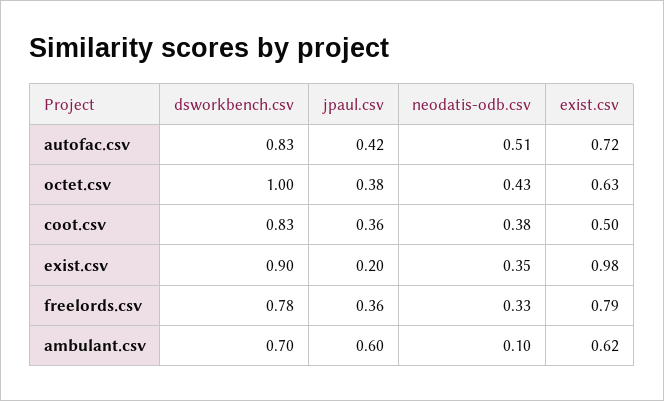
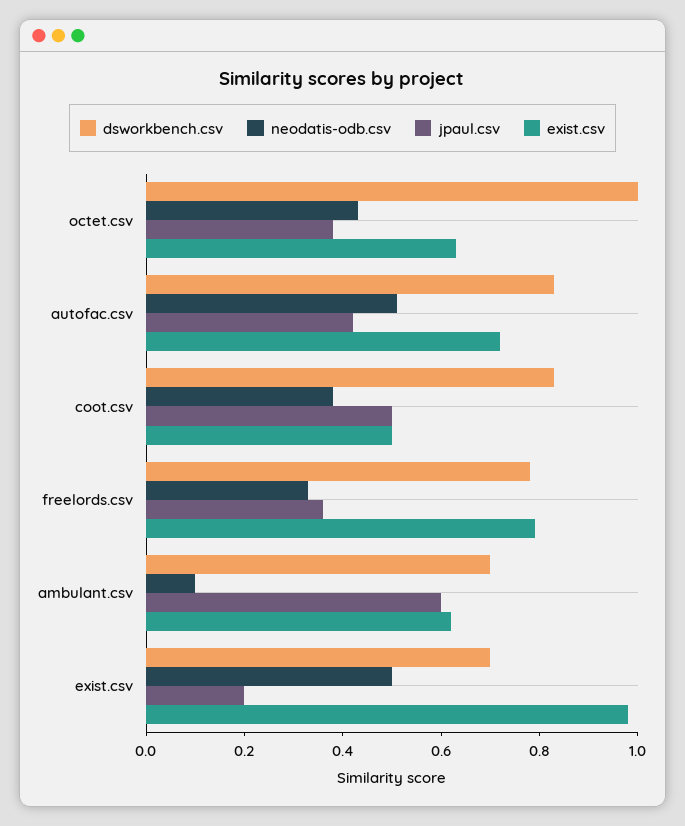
jpaul.csv, coot.csv: 0.36 -> 0.5
dsworkbench.csv, exist.csv: 0.9 -> 0.7
neodatis-odb.csv, exist.csv: 0.35 -> 0.5

